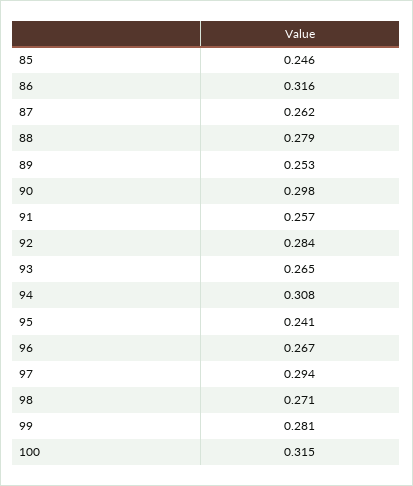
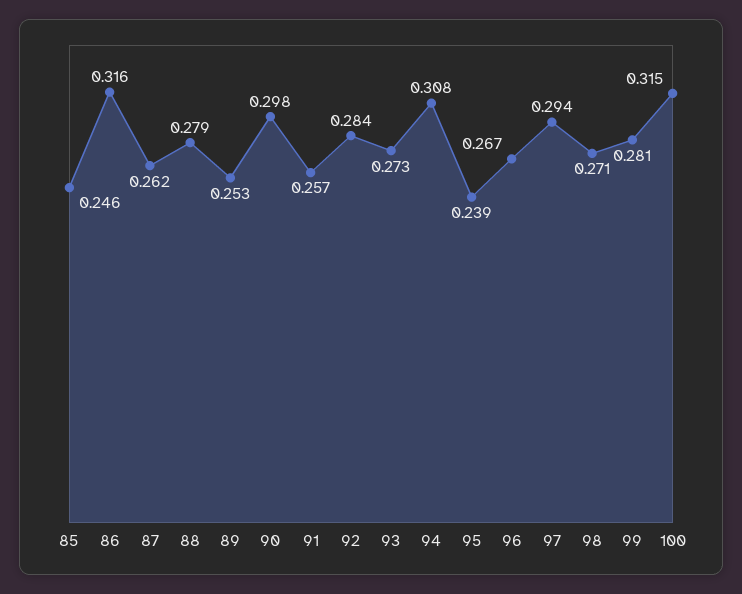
93: 0.265 -> 0.273
95: 0.241 -> 0.239

